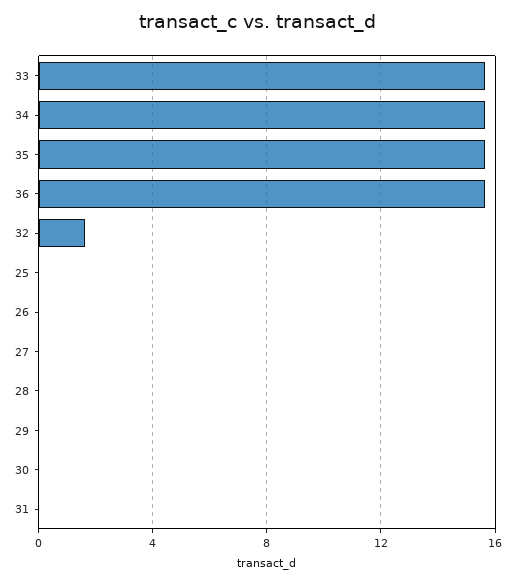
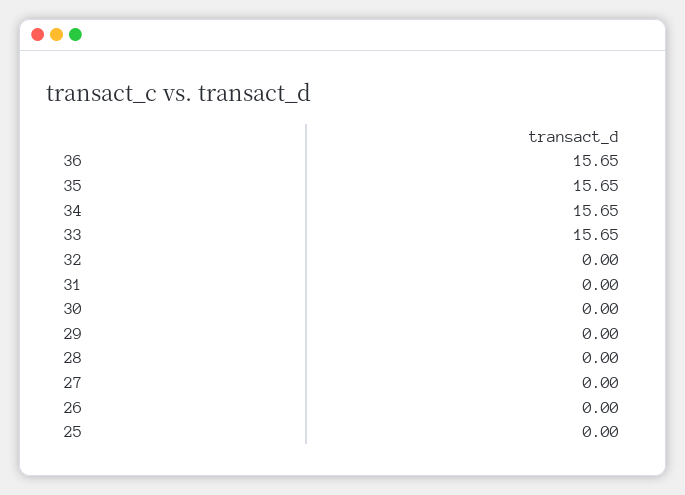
32: 1.5 -> 0

